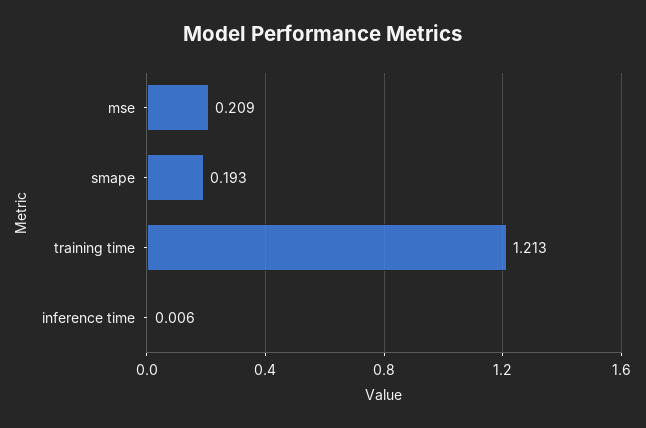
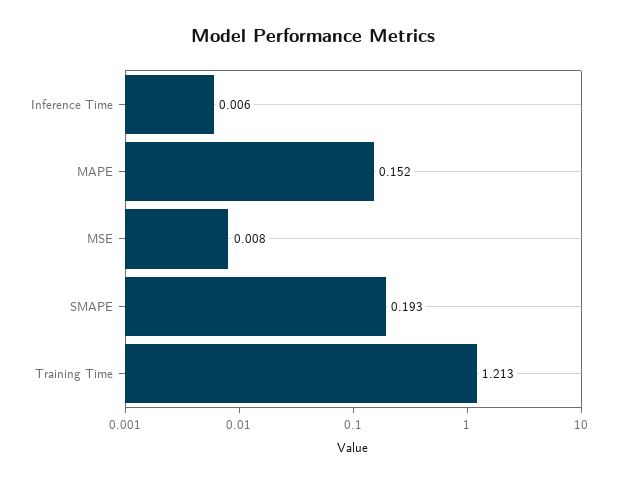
mse: 0.209 -> 0.008
MAPE: none -> 0.152

